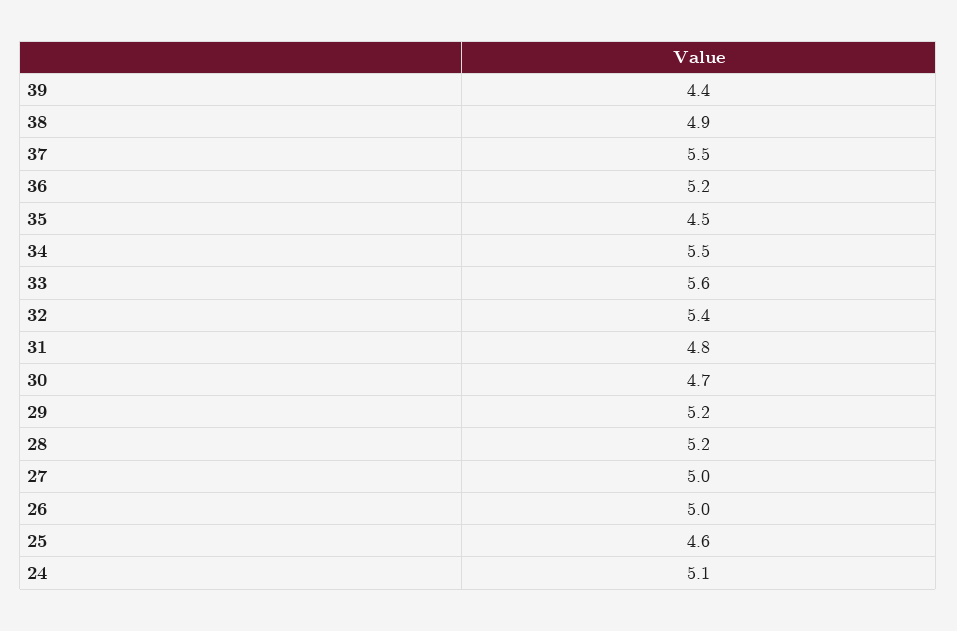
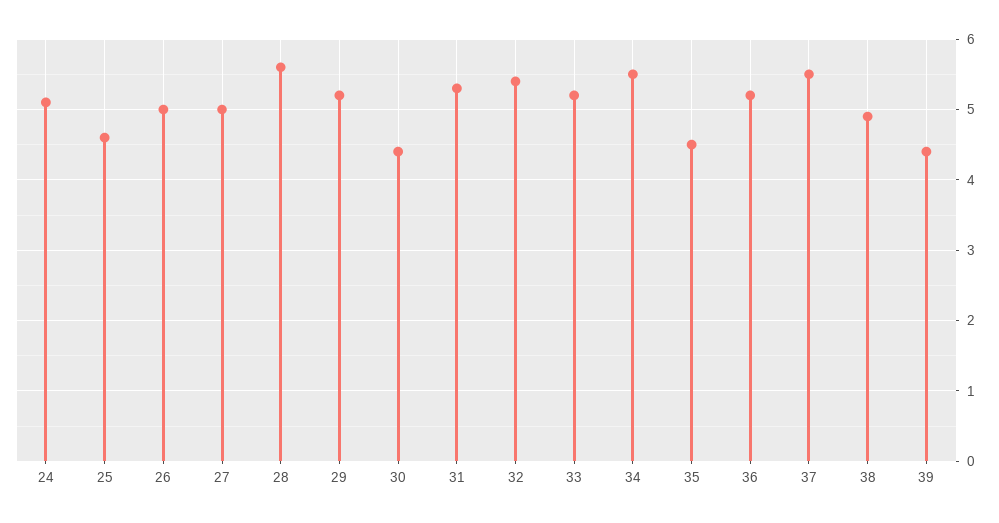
33: 5.6 -> 5.2
31: 4.8 -> 5.3
30: 4.7 -> 4.4
28: 5.2 -> 5.6

